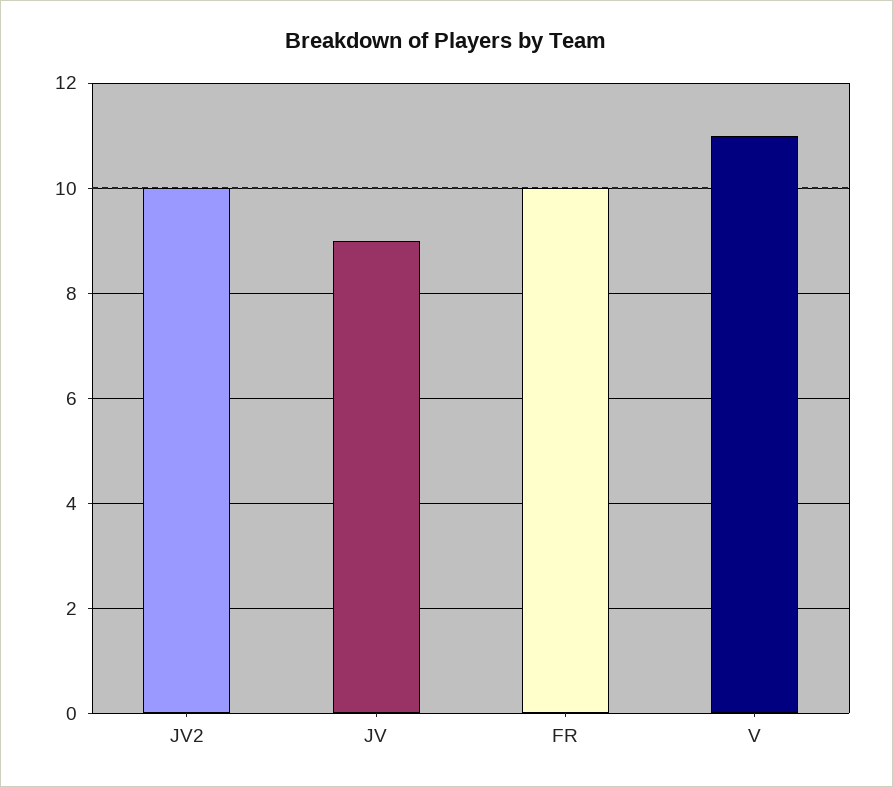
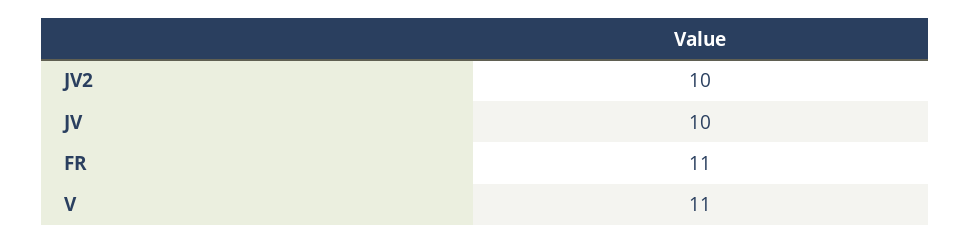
JV: 9 -> 10
FR: 10 -> 11

